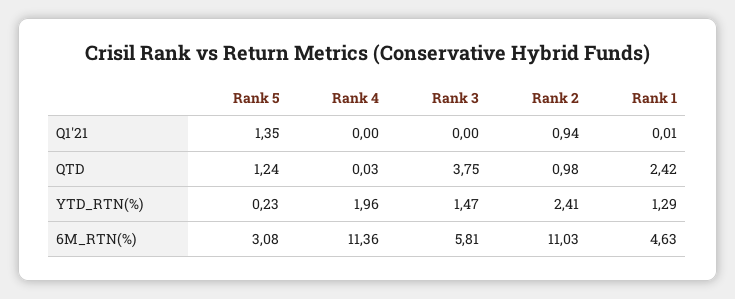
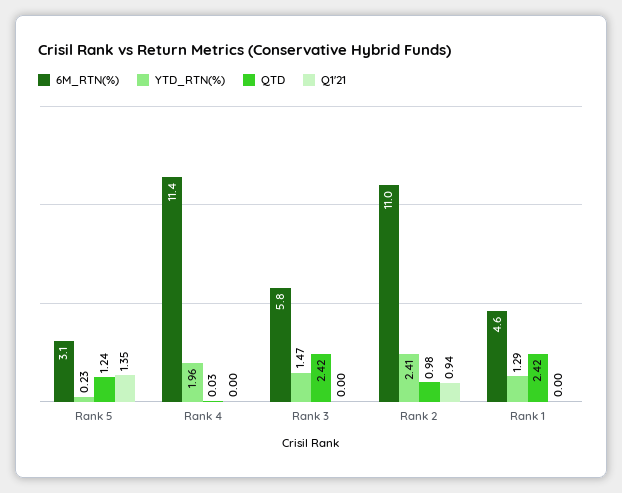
Q1'21, Rank 1: 0.01 -> 0
QTD, Rank 3: 3.75 -> 2.42

